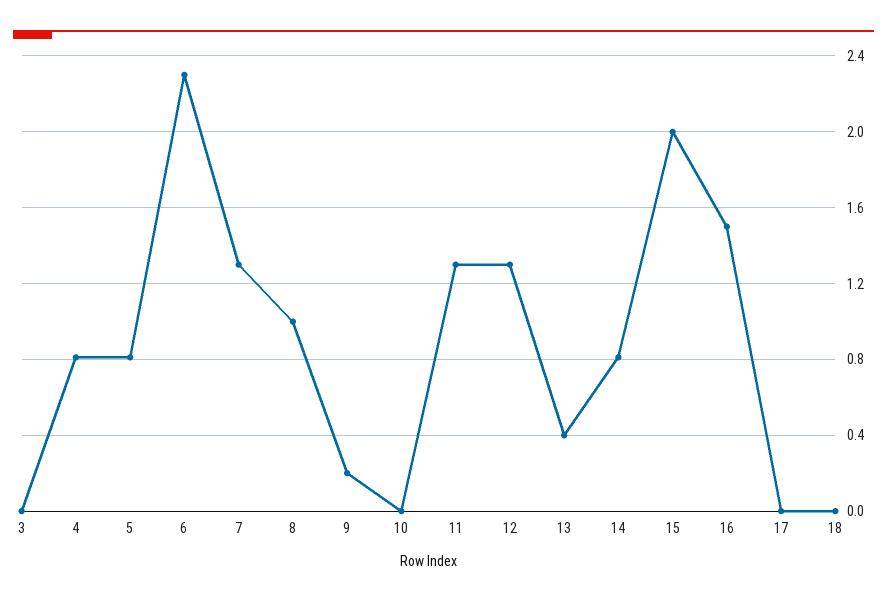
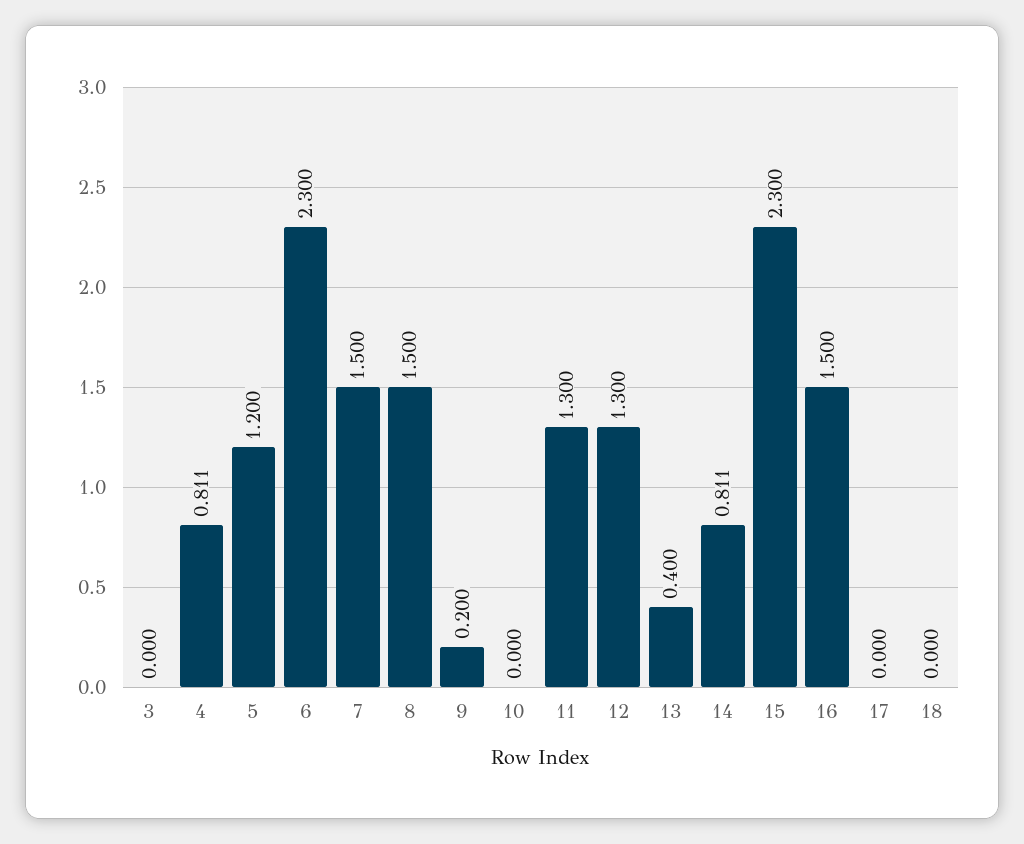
5: 0.8 -> 1.2
7: 1.3 -> 1.5
8: 1 -> 1.5
15: 2 -> 2.3

